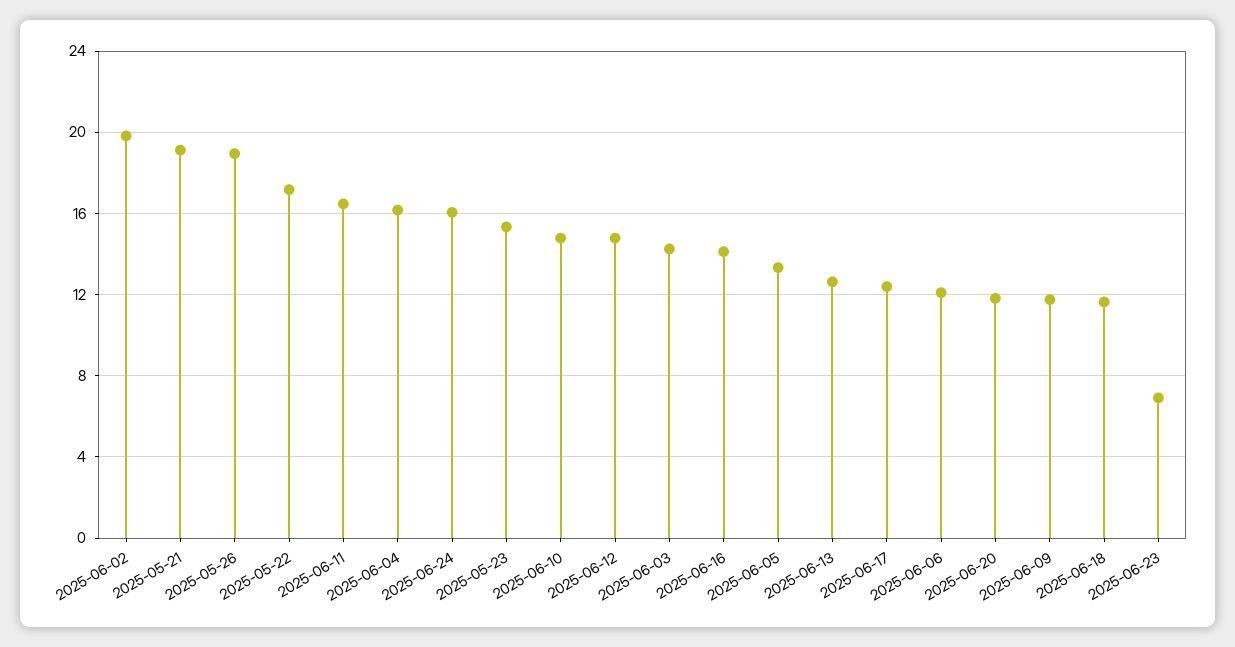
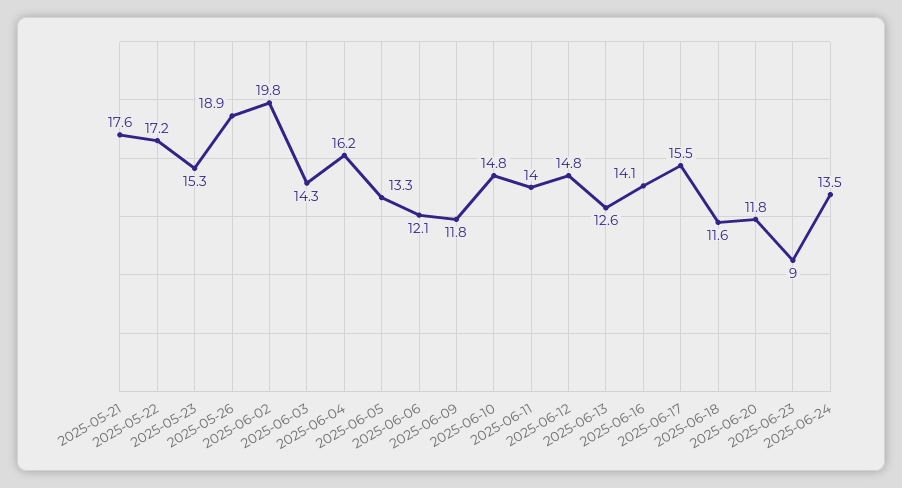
2025-05-21: 19 -> 17.6
2025-06-11: 16.5 -> 14
2025-06-24: 16 -> 13.5
2025-06-17: 12.5 -> 15.5
2025-06-23: 7 -> 9

